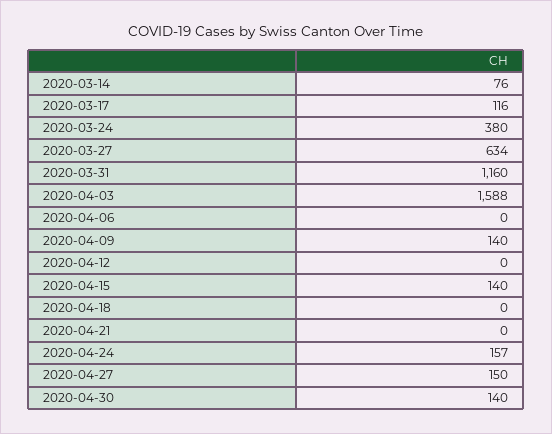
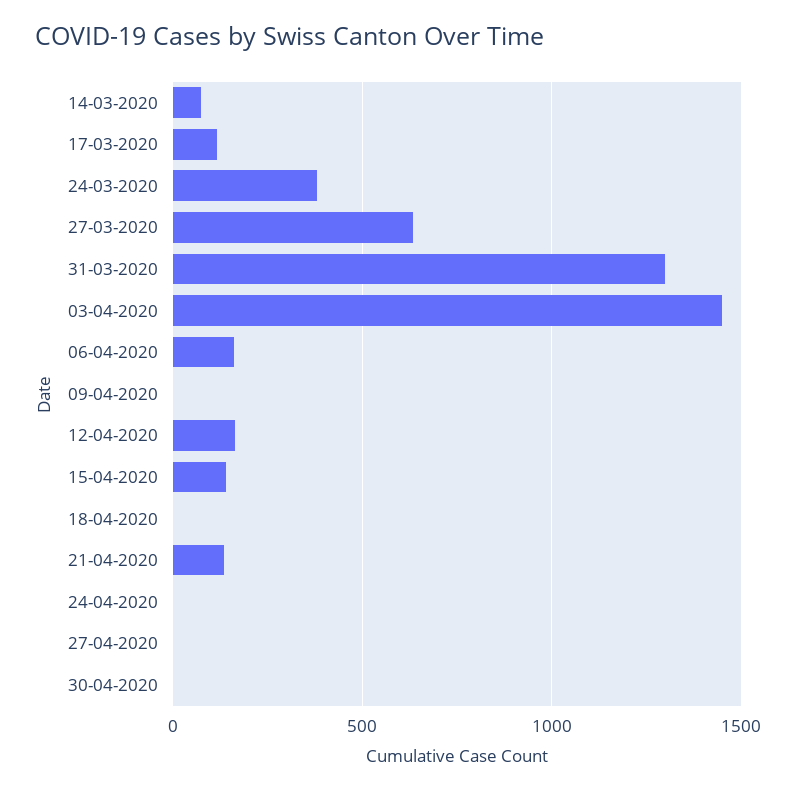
2020-03-31: 1160 -> 1300
2020-04-03: 1588 -> 1450
2020-04-06: 0 -> 150
2020-04-09: 140 -> 0
2020-04-12: 0 -> 150
2020-04-21: 0 -> 150
2020-04-24: 157 -> 0
2020-04-27: 150 -> 0
2020-04-30: 140 -> 0

